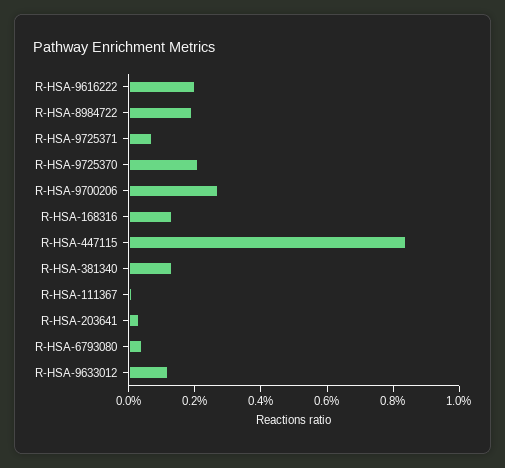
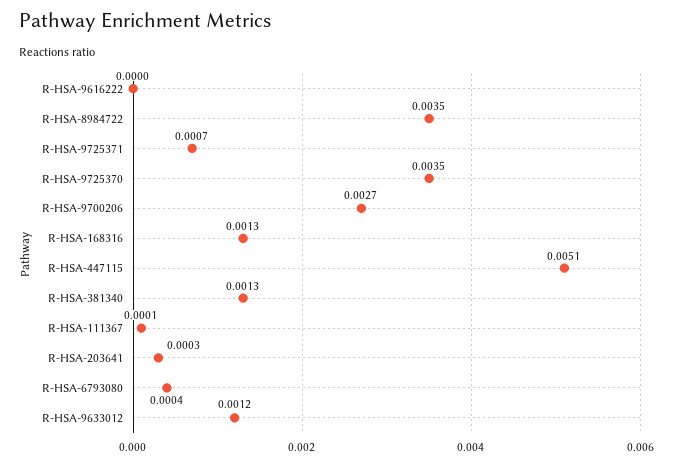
R-HSA-9616222: 0.002 -> 0
R-HSA-8984722: 0.002 -> 0.0035
R-HSA-9725370: 0.002 -> 0.0035
R-HSA-447115: 0.0085 -> 0.0051

